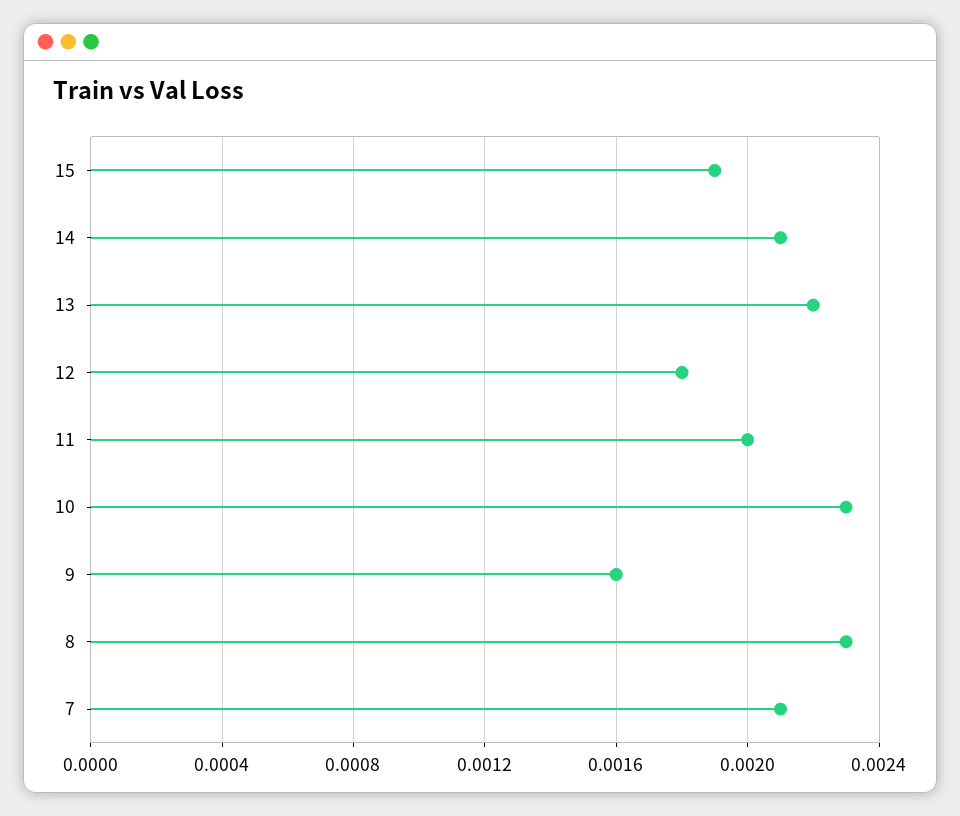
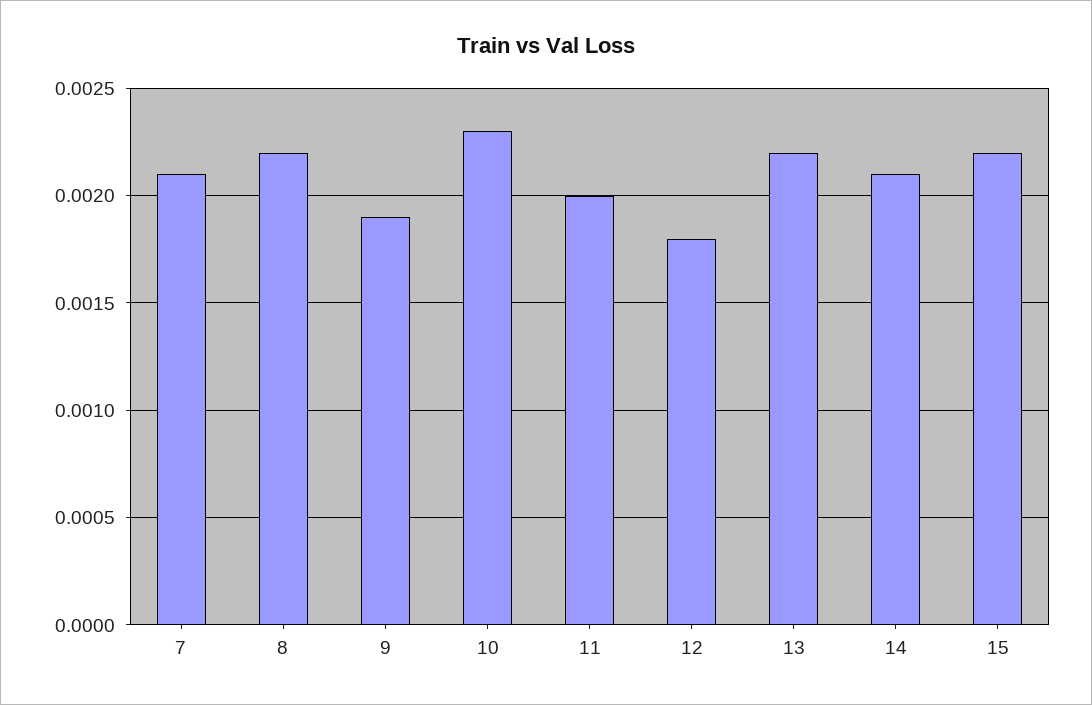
15: 0.0019 -> 0.0022
9: 0.0016 -> 0.0019
8: 0.0023 -> 0.0022

